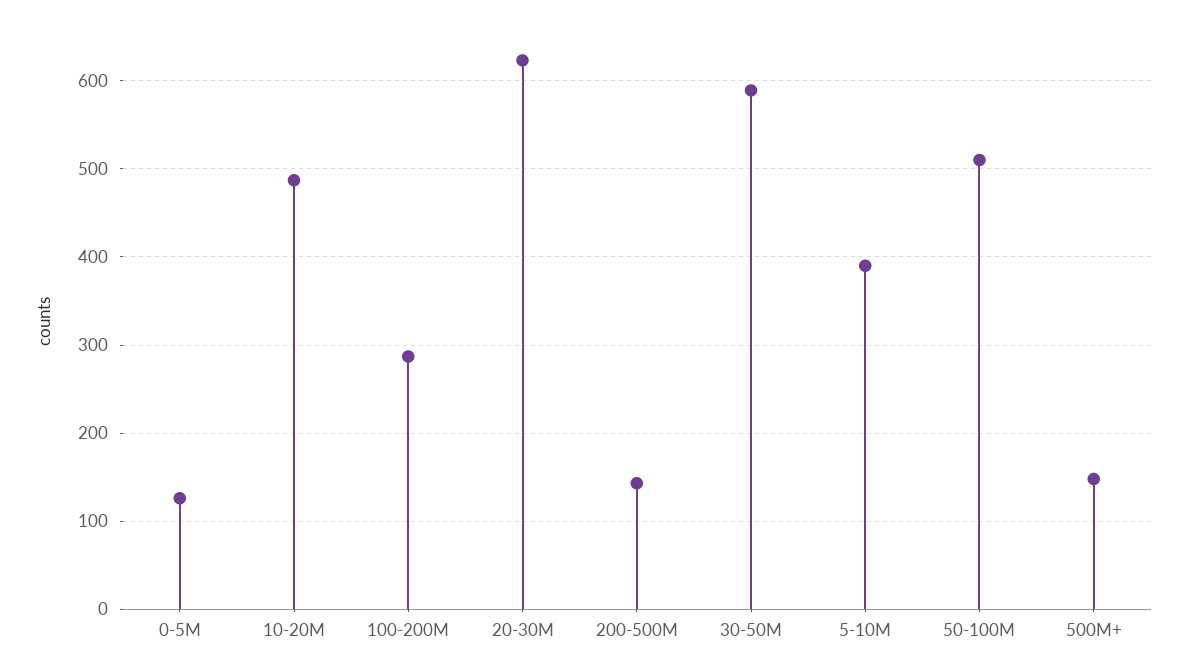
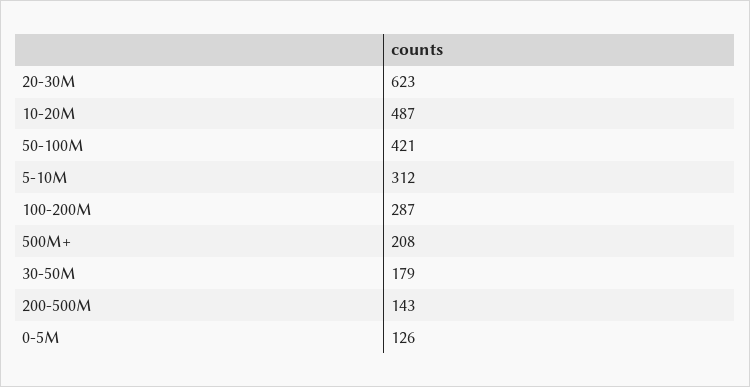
30-50M: 590 -> 179
5-10M: 390 -> 312
50-100M: 510 -> 421
500M+: 150 -> 208

